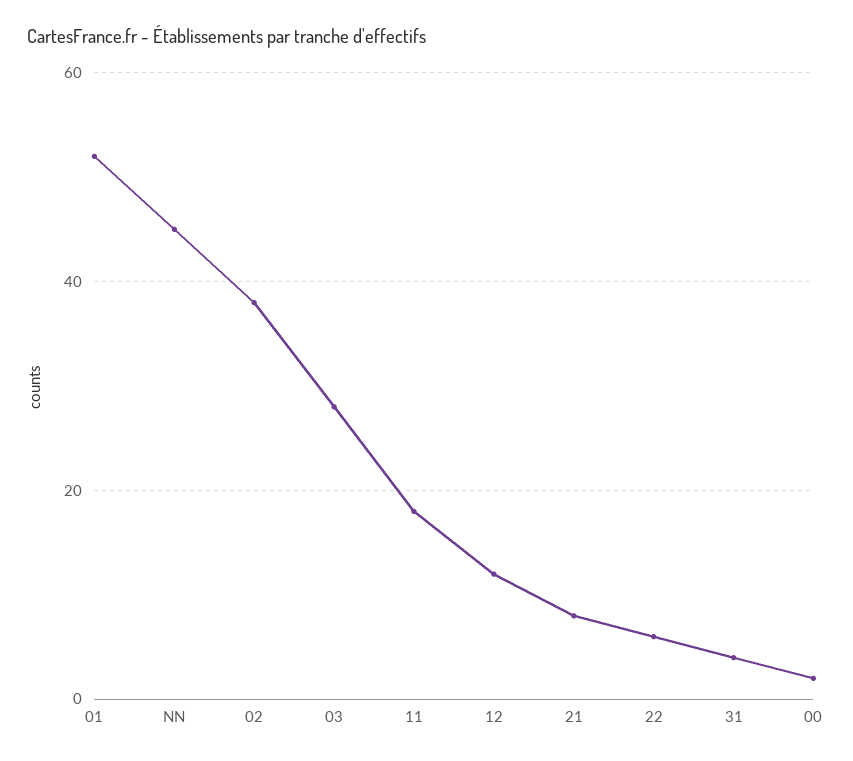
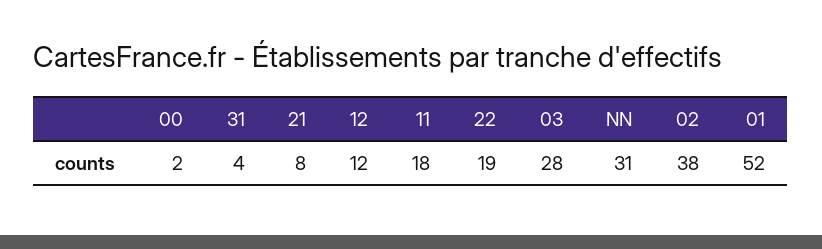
NN: 45 -> 31
22: 5 -> 19

